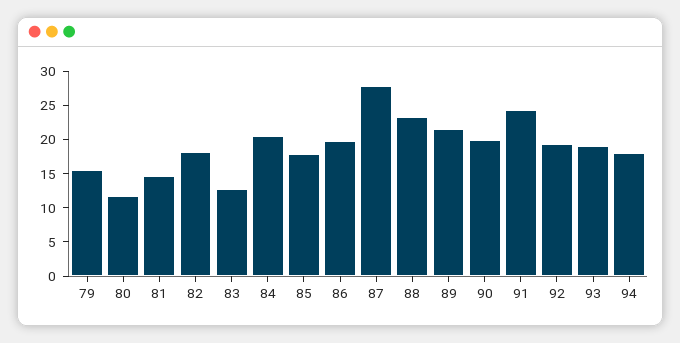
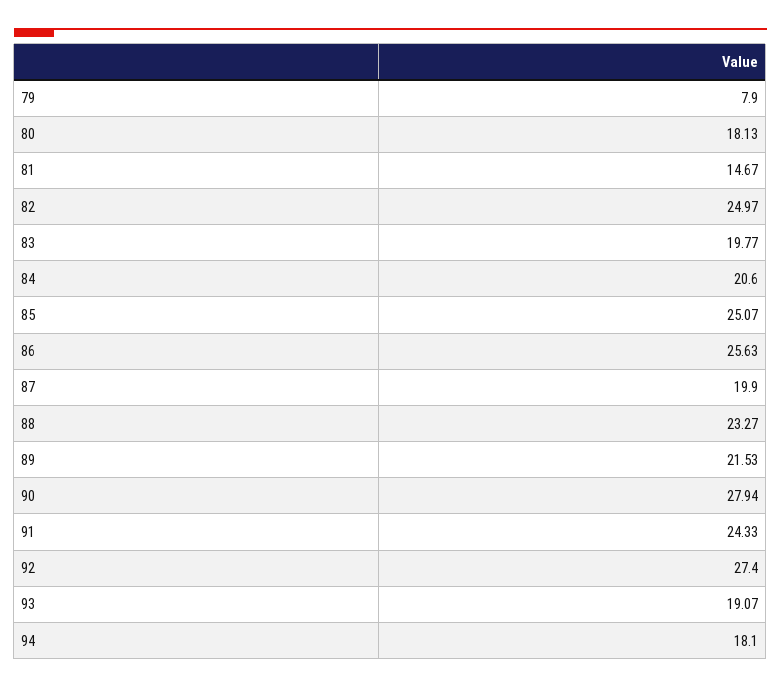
79: 15 -> 7.9
80: 12.5 -> 18.13
82: 17.5 -> 24.97
83: 12.5 -> 19.77
85: 17.5 -> 25.07
86: 20 -> 25.63
87: 27.5 -> 19.9
90: 20 -> 27.94
92: 20 -> 27.4

